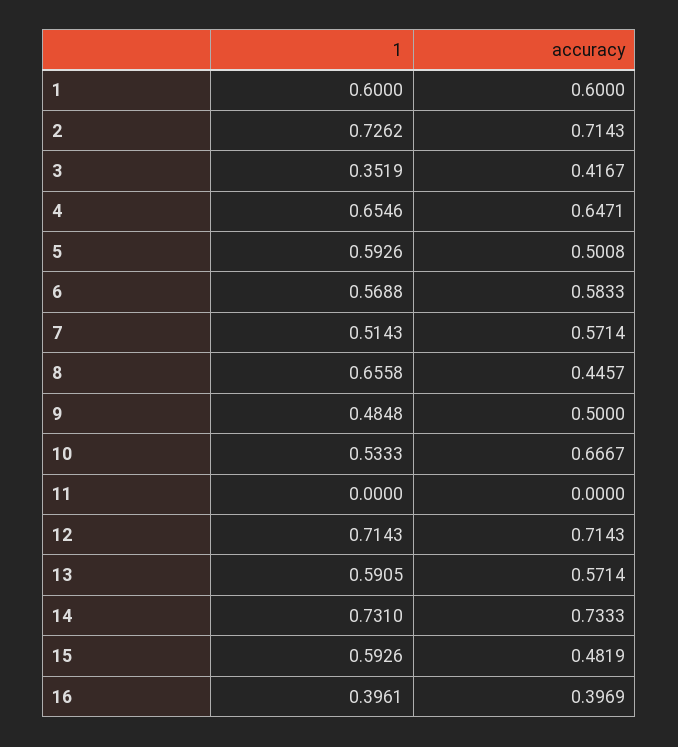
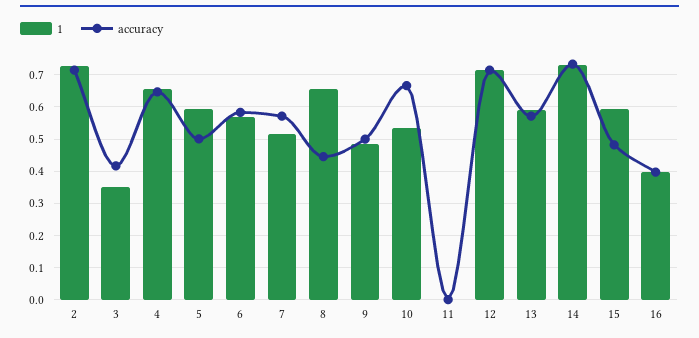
1, 1: 0.6 -> none
accuracy, 1: 0.6 -> none

